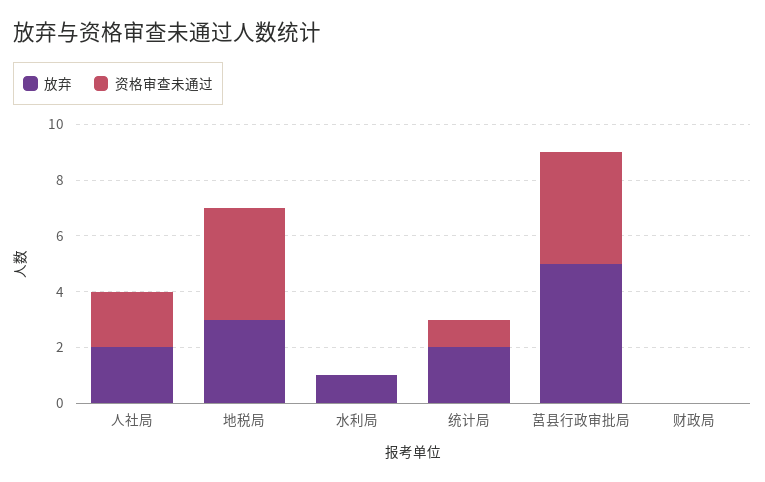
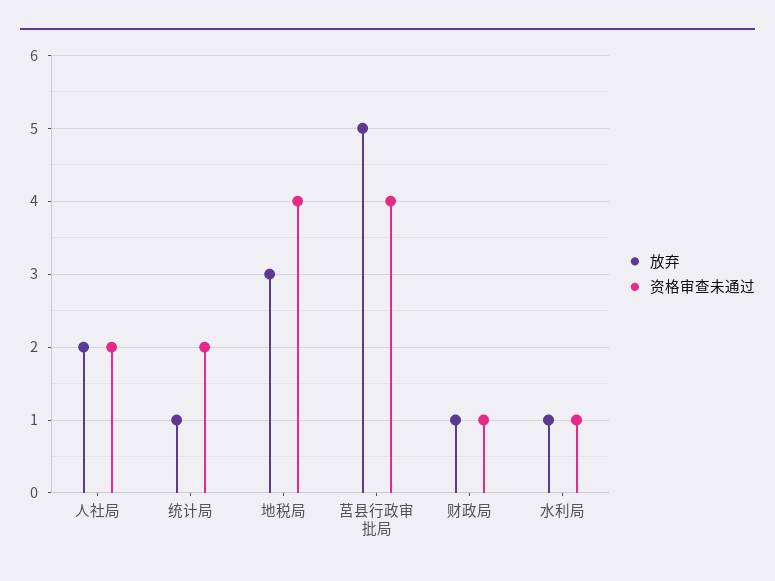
资格审查未通过, 水利局: 0 -> 1
放弃, 统计局: 2 -> 1
资格审查未通过, 统计局: 1 -> 2
放弃, 财政局: 0 -> 1
资格审查未通过, 财政局: 0 -> 1

